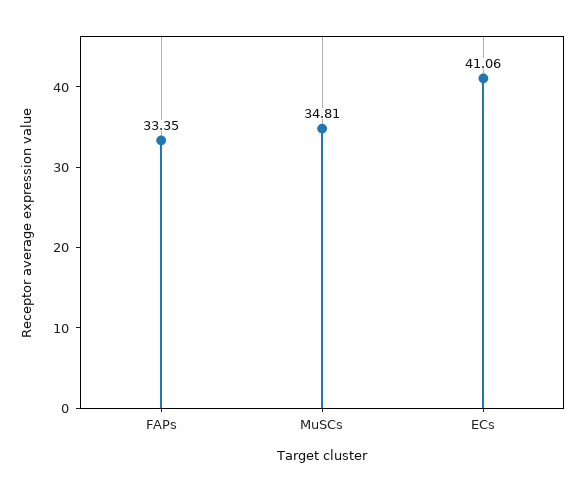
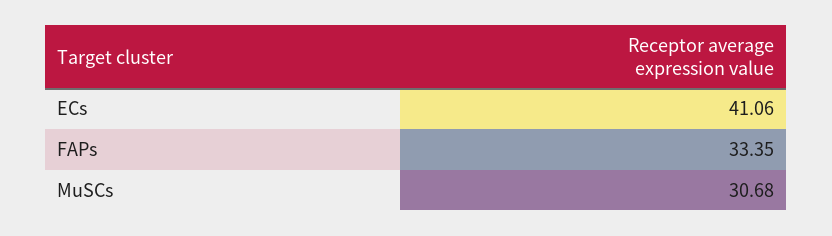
MuSCs: 34.81 -> 30.68

